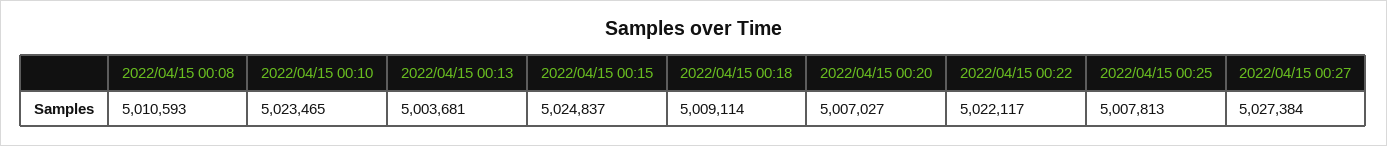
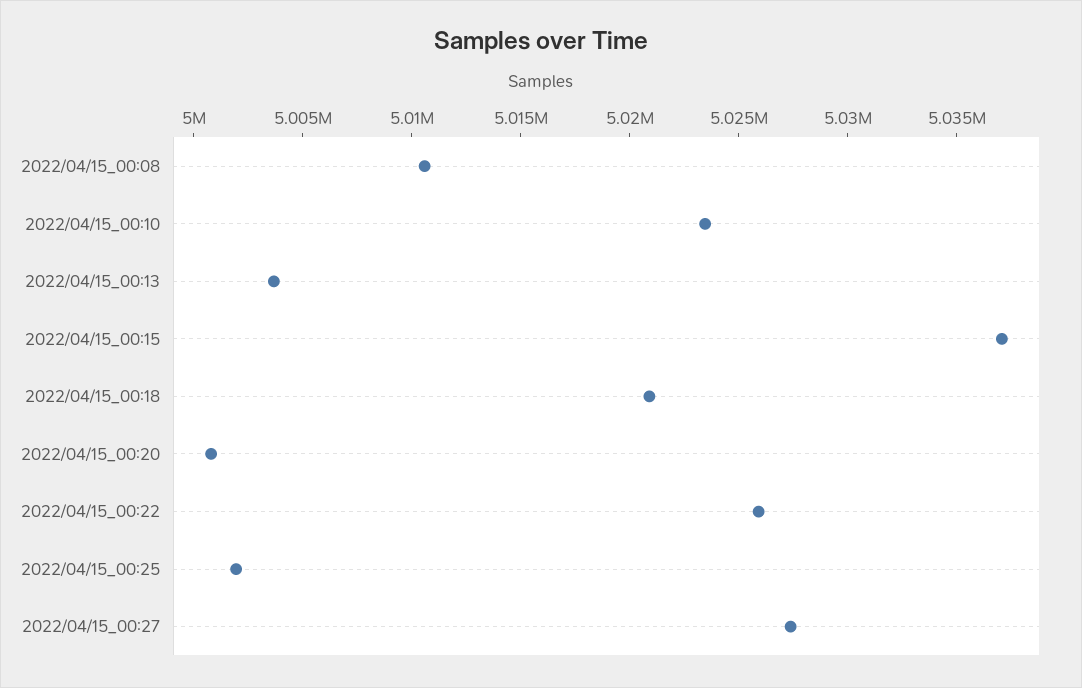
2022/04/15 00:15: 5024837 -> 5037000
2022/04/15 00:18: 5009114 -> 5021000
2022/04/15 00:20: 5007027 -> 5001000
2022/04/15 00:22: 5022117 -> 5026000
2022/04/15 00:25: 5007813 -> 5002000

